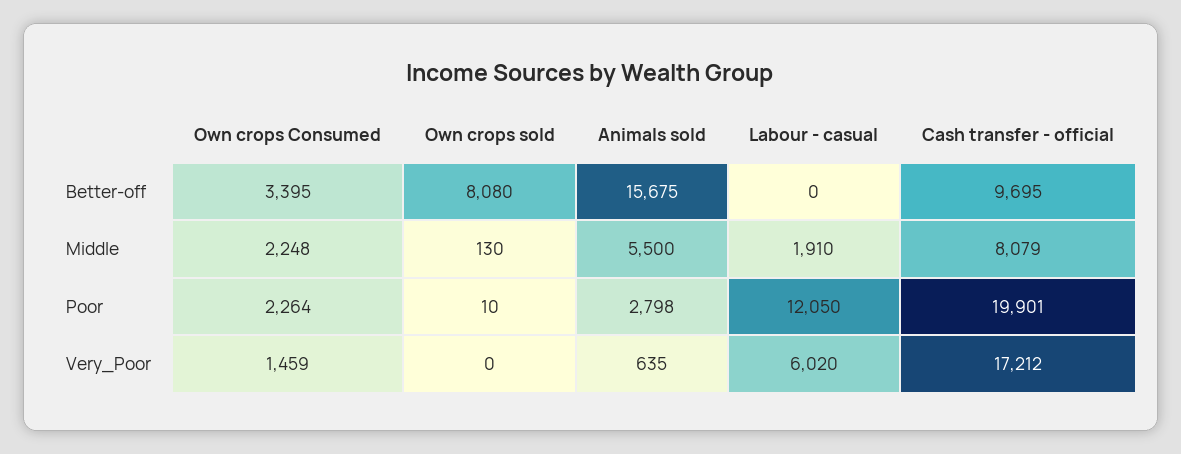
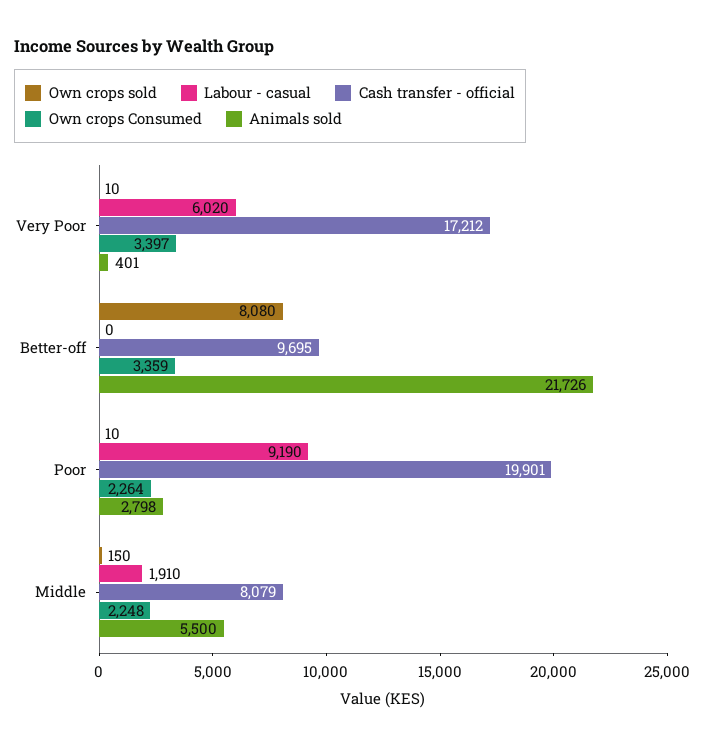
Own crops Consumed, Better-off: 3395 -> 3359
Animals sold, Better-off: 15675 -> 21726
Own crops sold, Middle: 130 -> 150
Labour - casual, Poor: 12050 -> 9190
Own crops Consumed, Very_Poor: 1459 -> 3397
Own crops sold, Very_Poor: 0 -> 10
Animals sold, Very_Poor: 635 -> 401

